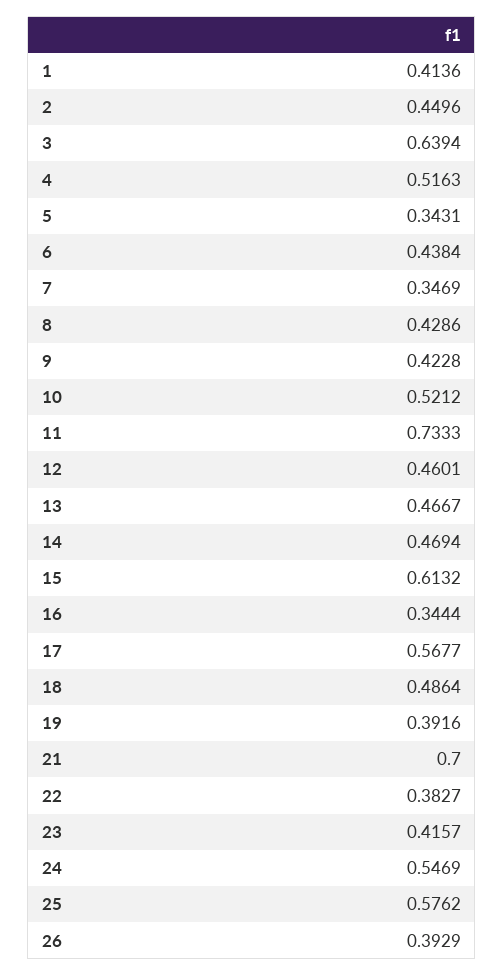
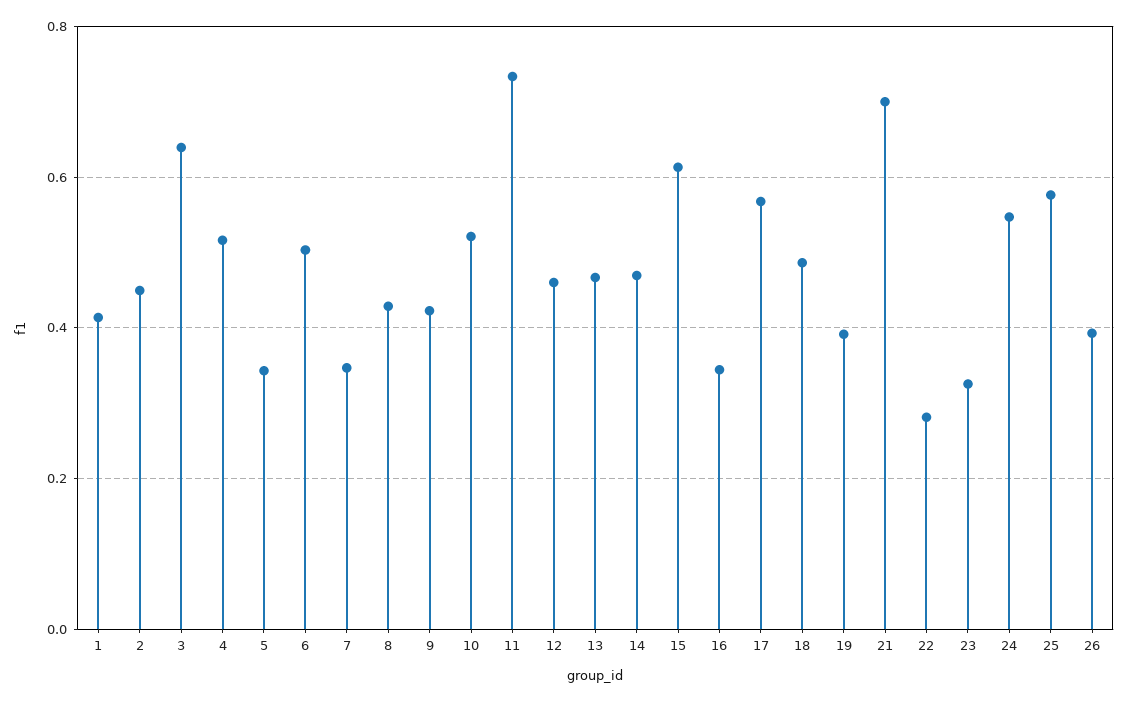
6: 0.4384 -> 0.5
22: 0.3827 -> 0.28
23: 0.4157 -> 0.32

